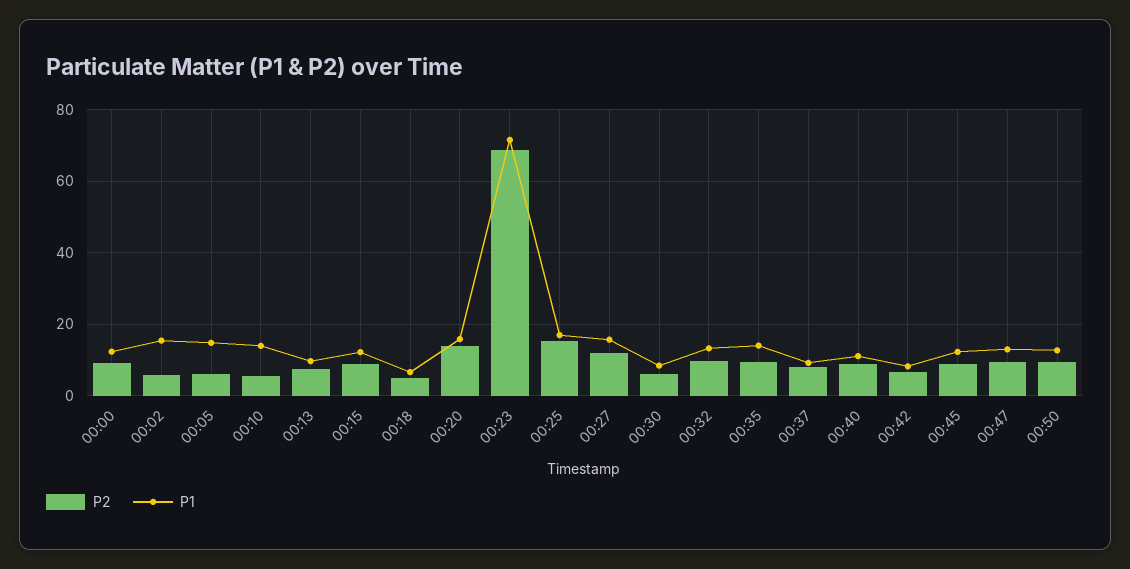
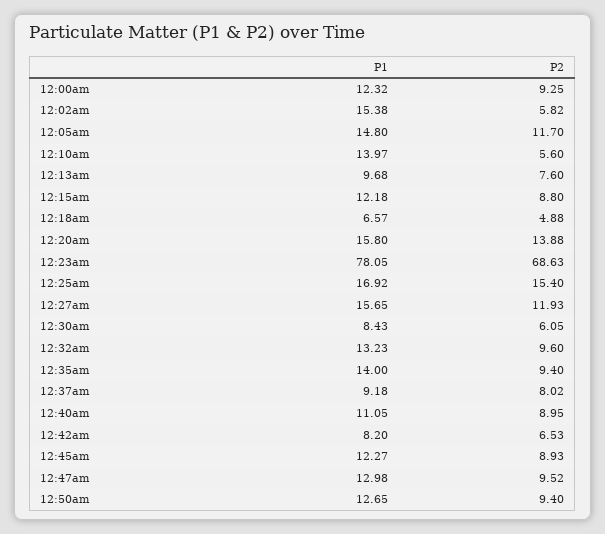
P2, 00:05: 6 -> 11.7
P1, 00:23: 72 -> 78.05

